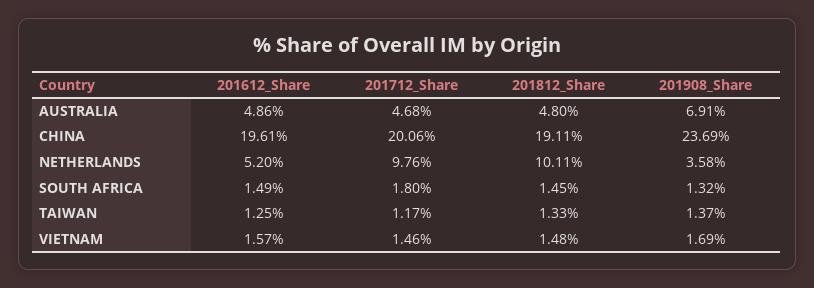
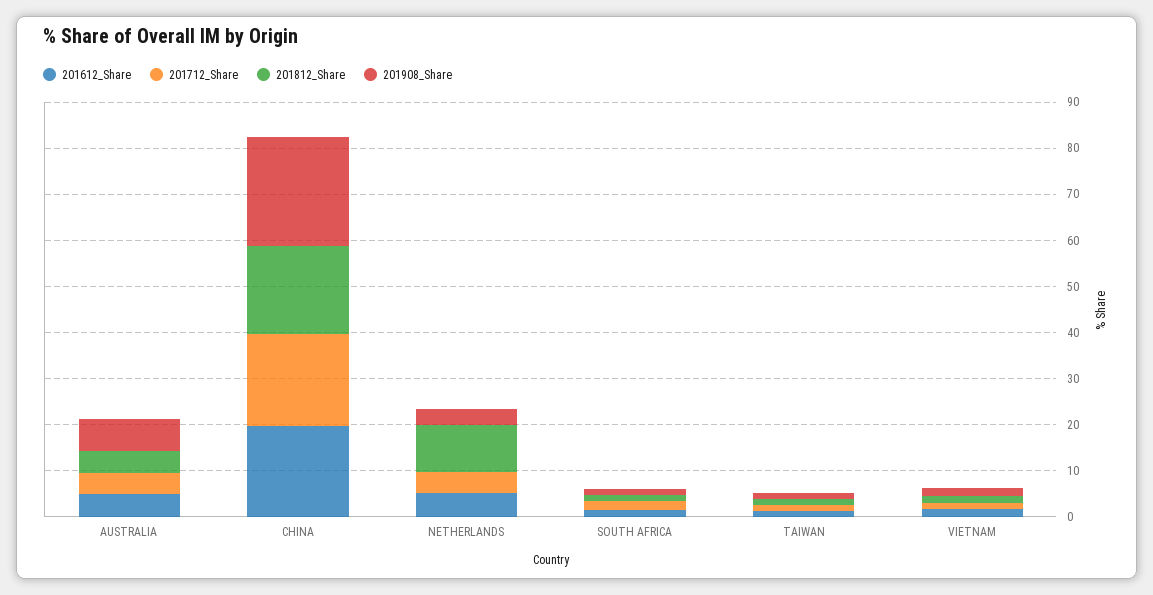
201712_Share, NETHERLANDS: 9.76 -> 4

